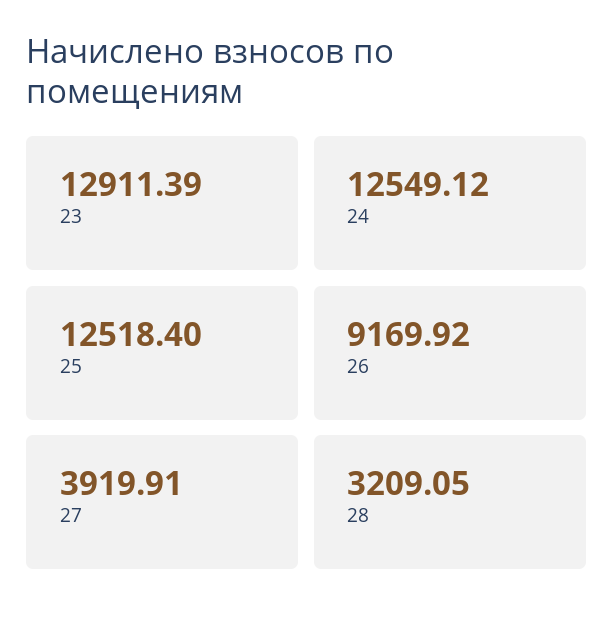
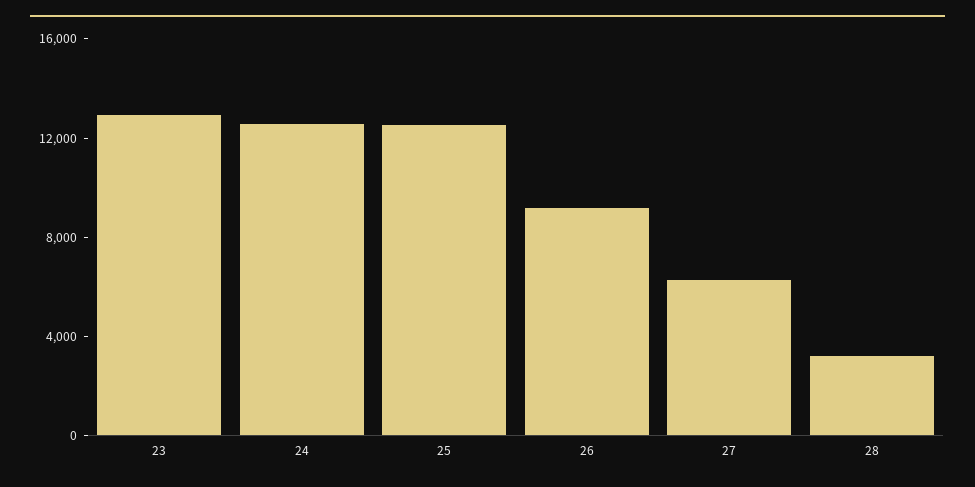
27: 3919.91 -> 6000

